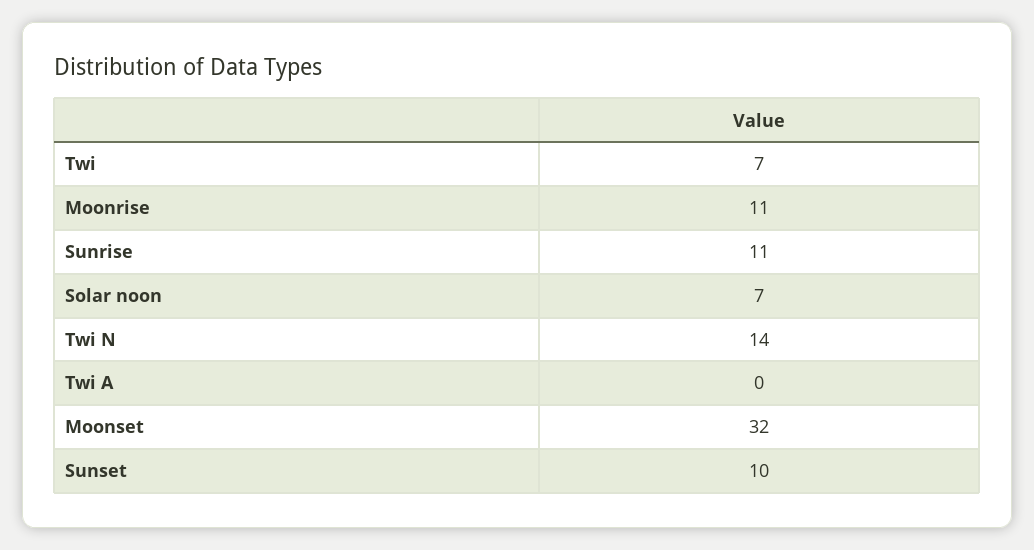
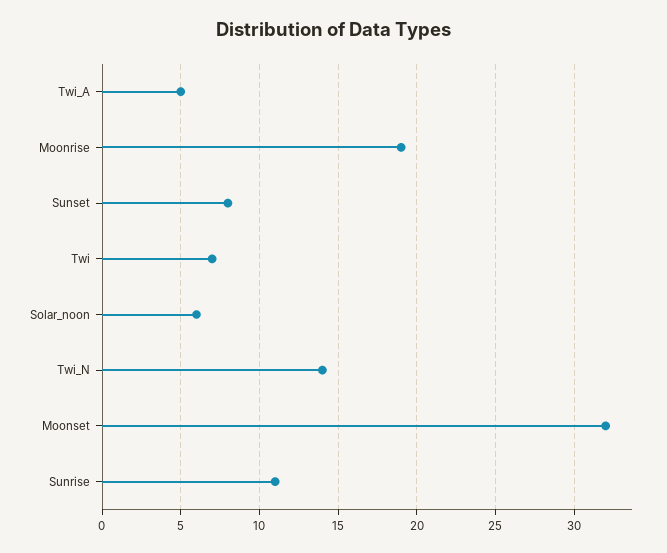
Moonrise: 11 -> 19
Solar noon: 7 -> 6
Twi A: 0 -> 5
Sunset: 10 -> 8

